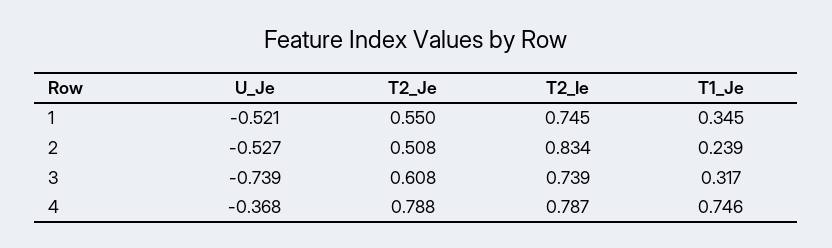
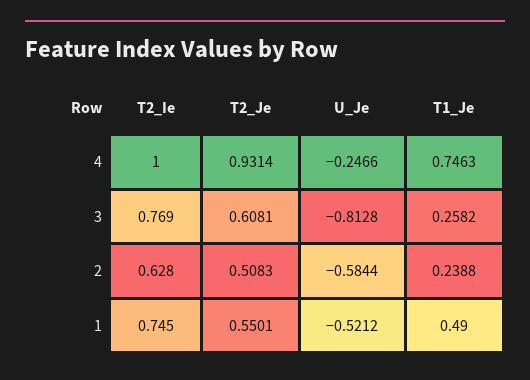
T1_Je, 1: 0.345 -> 0.49
U_Je, 2: -0.527 -> -0.5844
T2_Ie, 2: 0.834 -> 0.628
U_Je, 3: -0.739 -> -0.8128
T2_Ie, 3: 0.739 -> 0.769
T1_Je, 3: 0.317 -> 0.2582
U_Je, 4: -0.368 -> -0.2466
T2_Je, 4: 0.788 -> 0.9314
T2_Ie, 4: 0.787 -> 1

